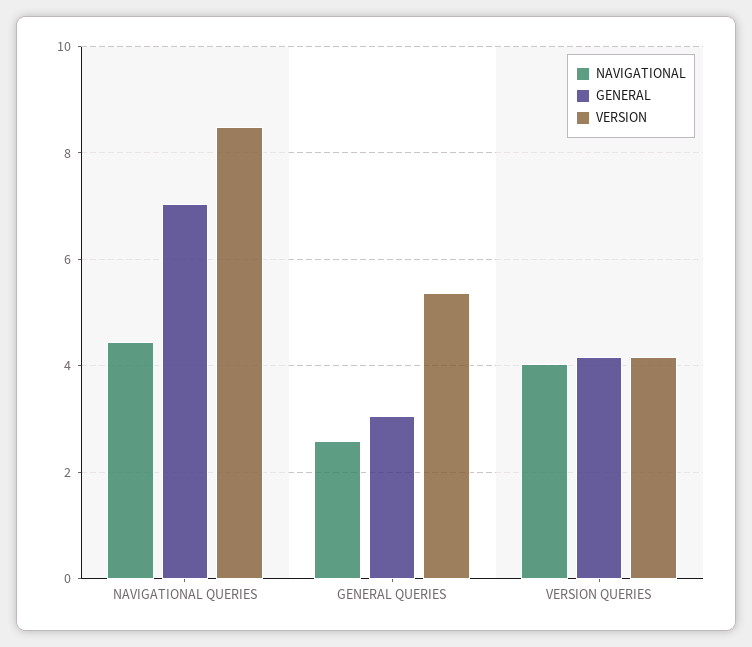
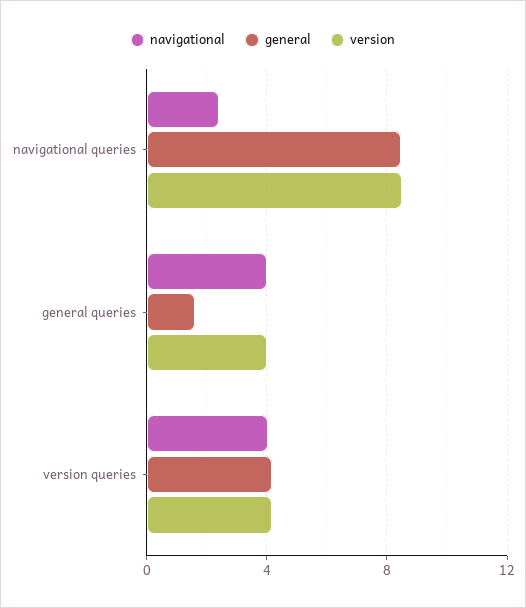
NAVIGATIONAL, NAVIGATIONAL QUERIES: 4.4 -> 2.5
GENERAL, NAVIGATIONAL QUERIES: 7 -> 8.5
NAVIGATIONAL, GENERAL QUERIES: 2.6 -> 4
GENERAL, GENERAL QUERIES: 3 -> 1.5
VERSION, GENERAL QUERIES: 5.4 -> 4

